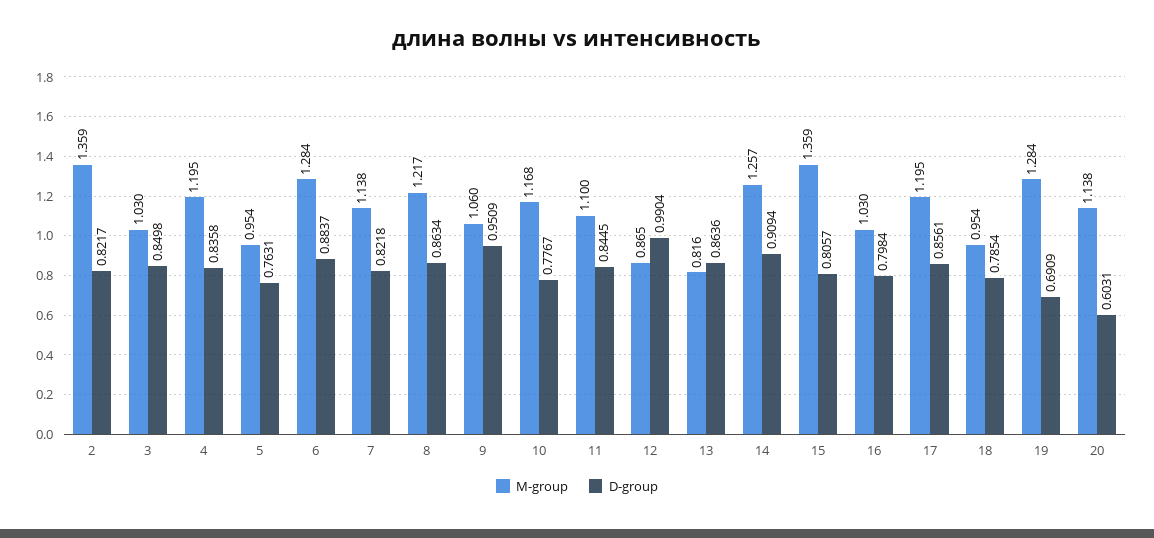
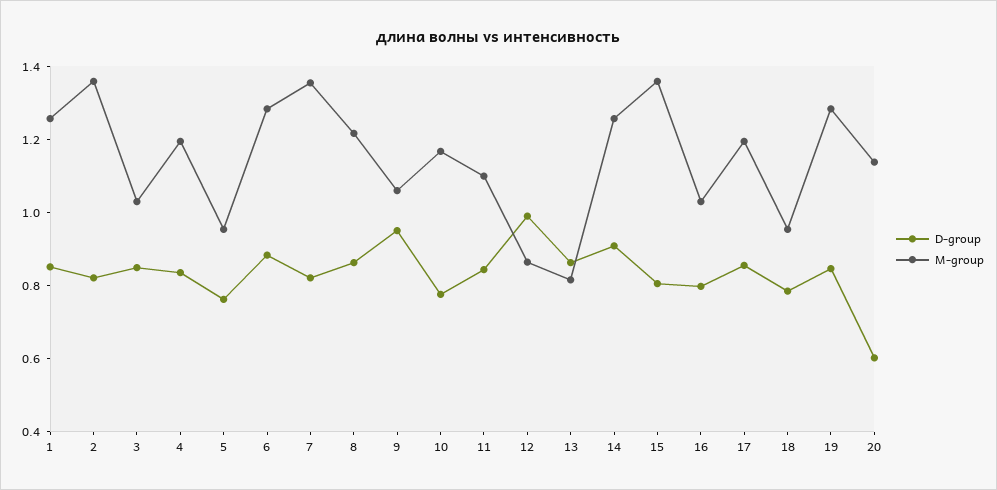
M-group, 7: 1.138 -> 1.35
D-group, 19: 0.6909 -> 0.85
D-group, 1: none -> 0.85
M-group, 1: none -> 1.25

